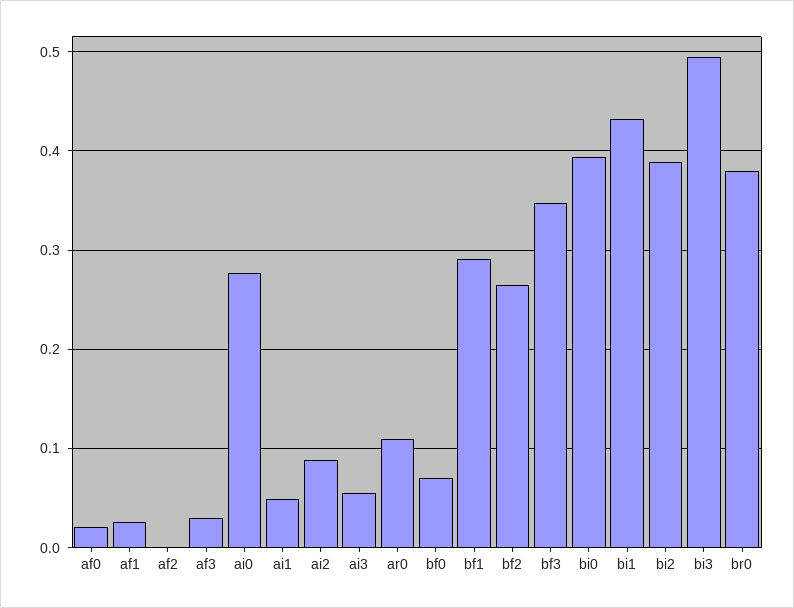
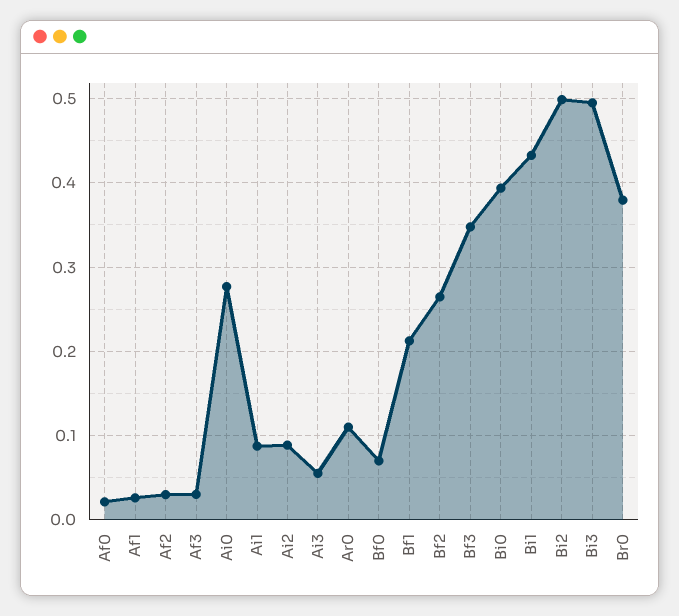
af2: 0 -> 0.03
ai1: 0.05 -> 0.09
bf1: 0.29 -> 0.21
bi2: 0.39 -> 0.5

